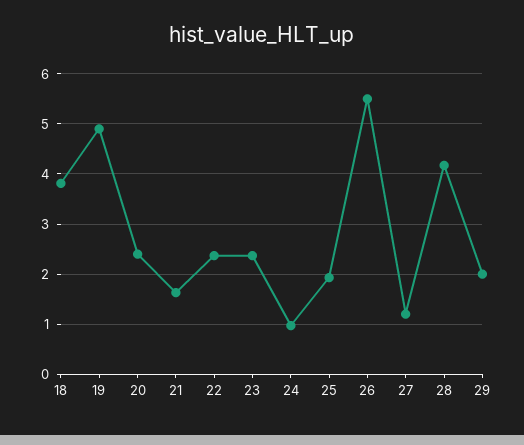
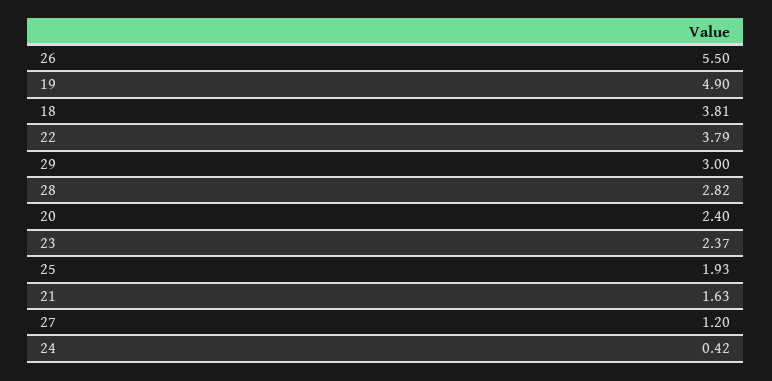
22: 2.4 -> 3.79
24: 1 -> 0.42
28: 4.2 -> 2.82
29: 2 -> 3

